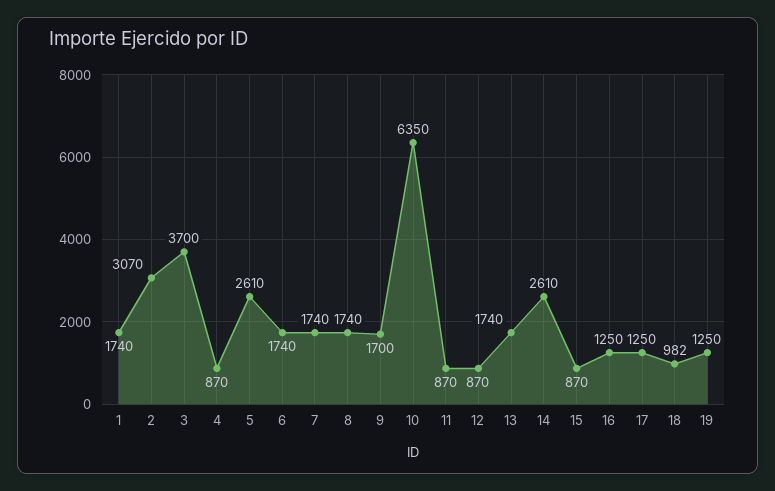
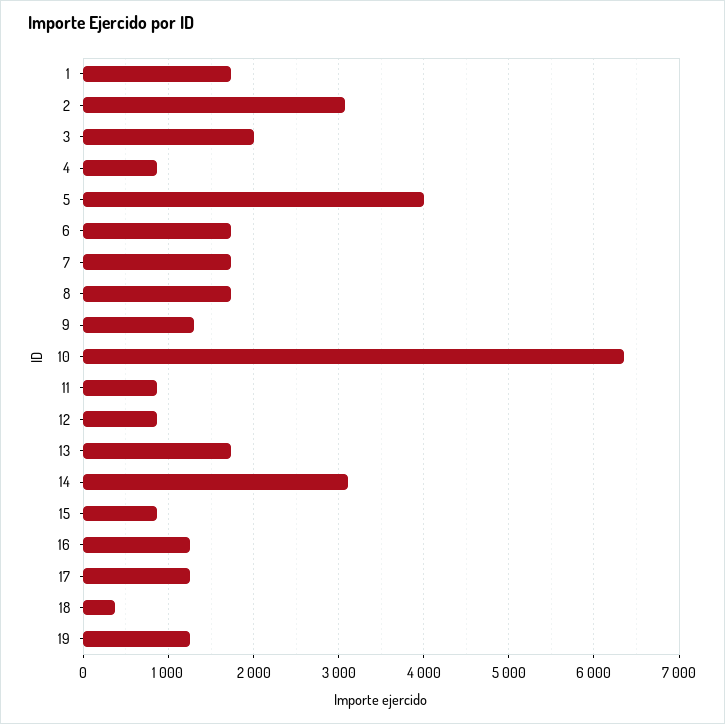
3: 3700 -> 2000
5: 2610 -> 4000
9: 1700 -> 1300
14: 2610 -> 3100
18: 982 -> 400

